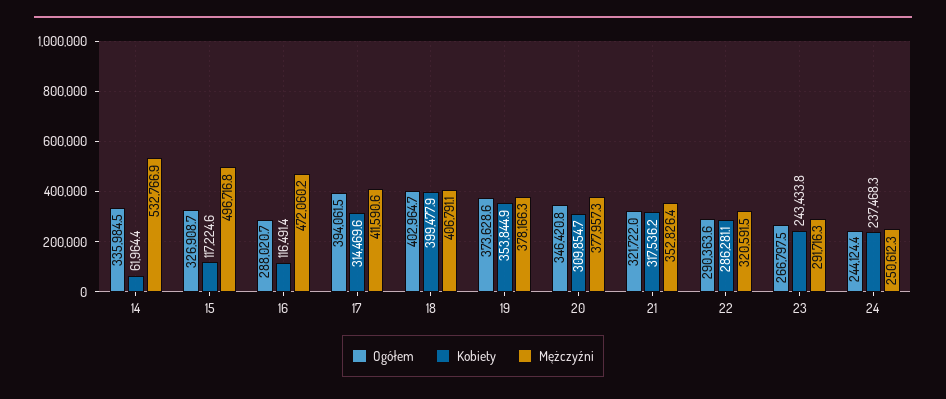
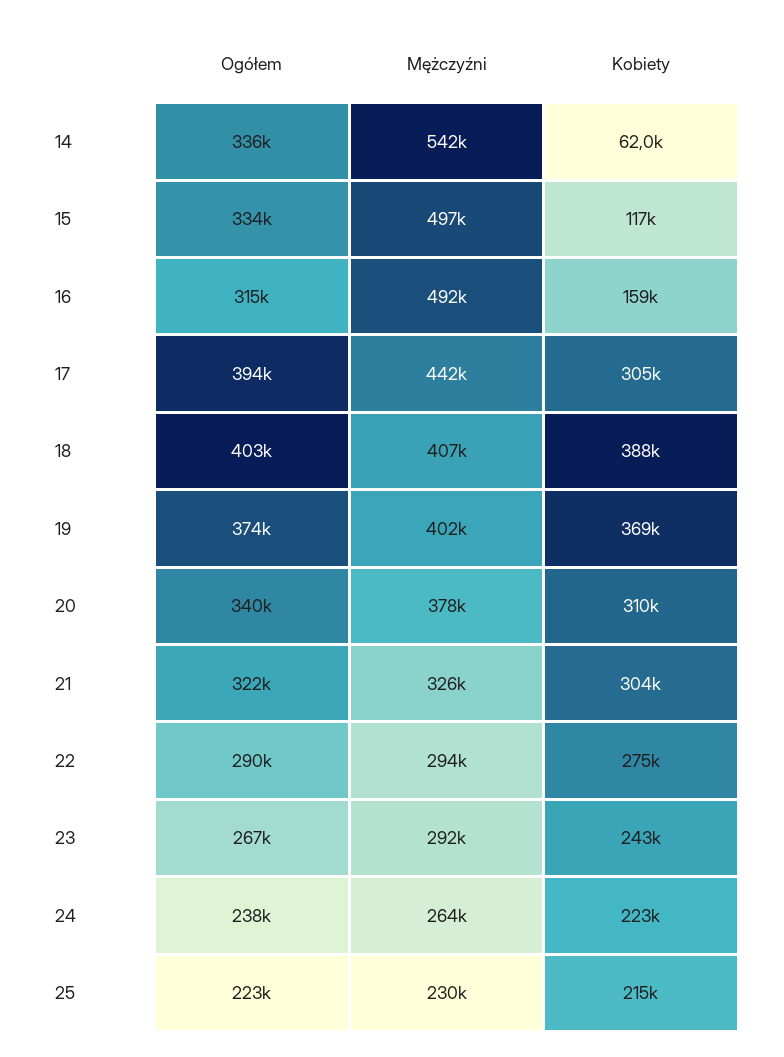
Mężczyźni, 14: 532766.9 -> 542000
Ogółem, 15: 326908.7 -> 334000
Ogółem, 16: 288020.7 -> 315000
Kobiety, 16: 116491.4 -> 159000
Mężczyźni, 16: 472060.2 -> 492000
Kobiety, 17: 314469.6 -> 305000
Mężczyźni, 17: 411590.6 -> 442000
Kobiety, 18: 399477.9 -> 388000
Kobiety, 19: 353844.9 -> 369000
Mężczyźni, 19: 378166.3 -> 402000
Ogółem, 20: 346420.8 -> 340000
Kobiety, 21: 317536.2 -> 304000
Mężczyźni, 21: 352826.4 -> 326000
Kobiety, 22: 286281.1 -> 275000
Mężczyźni, 22: 320591.5 -> 294000
Ogółem, 24: 244124.4 -> 238000
Kobiety, 24: 237468.3 -> 223000
Mężczyźni, 24: 250612.3 -> 264000
Ogółem, 25: none -> 223000
Mężczyźni, 25: none -> 230000
Kobiety, 25: none -> 215000

